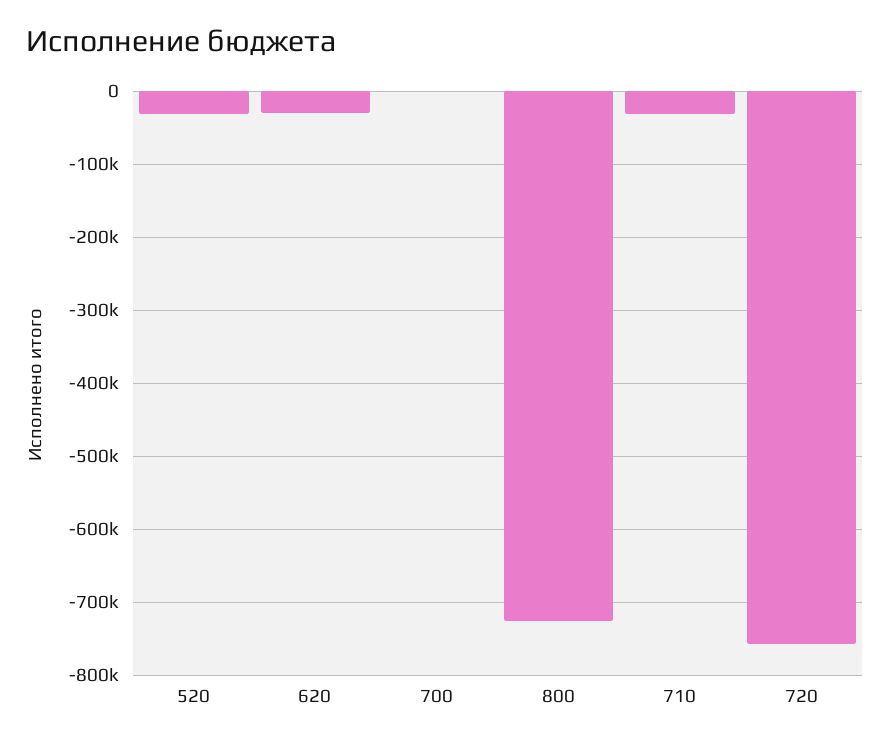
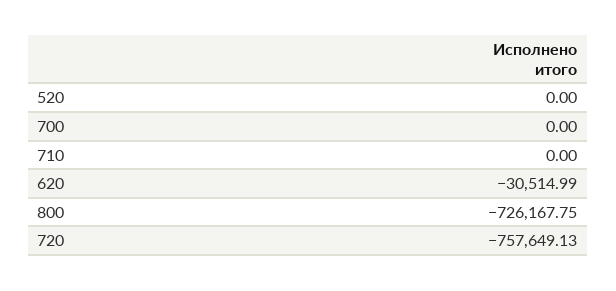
520: -30000 -> 0
710: -30000 -> 0

